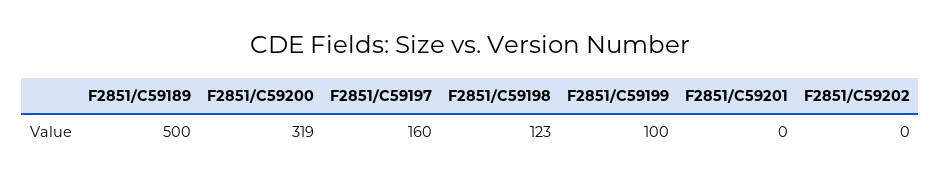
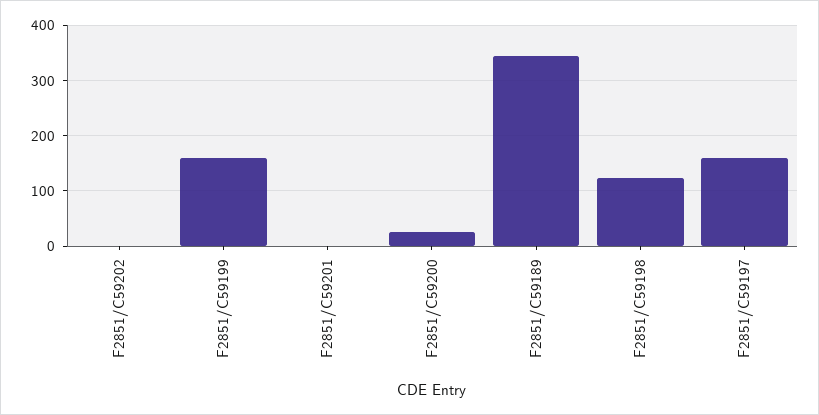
F2851/C59189: 500 -> 340
F2851/C59200: 319 -> 20
F2851/C59199: 100 -> 160

